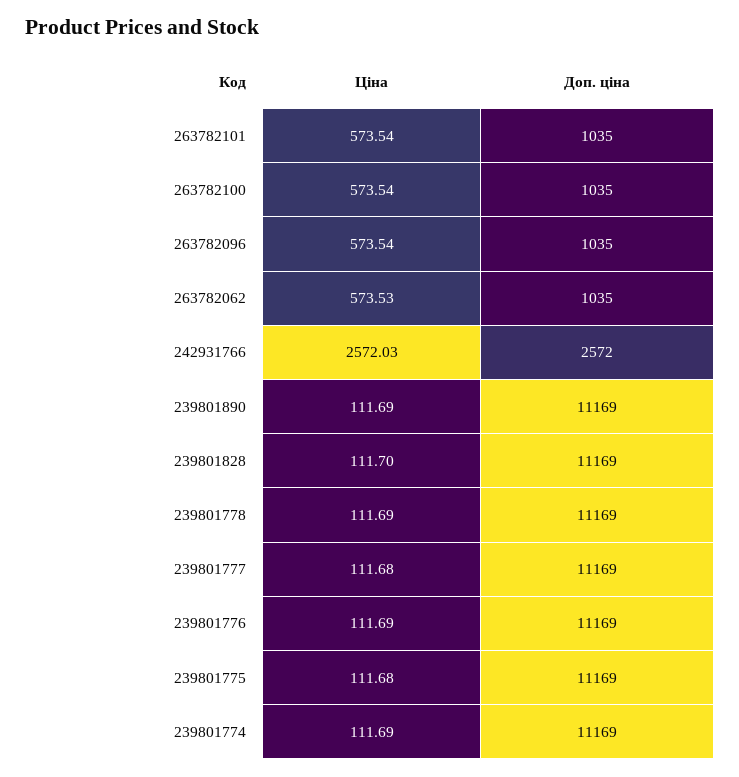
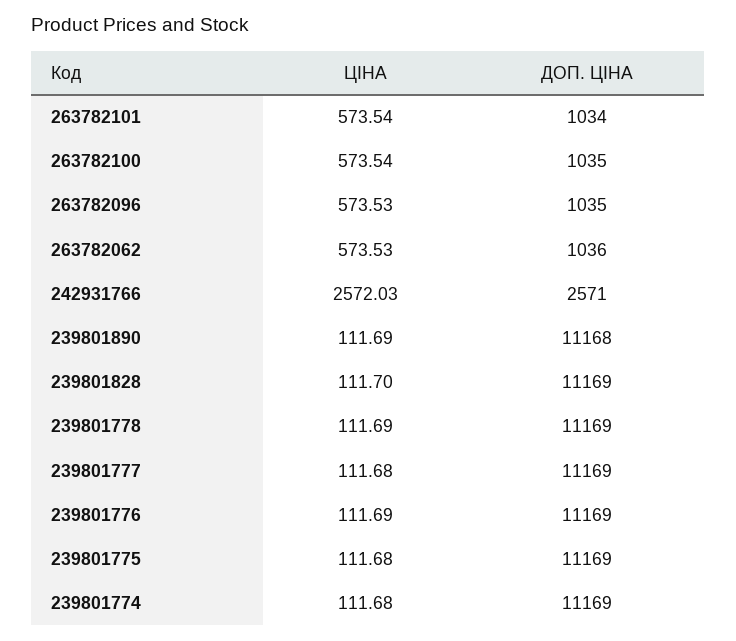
Доп. ціна, 263782101: 1035 -> 1034
Ціна, 263782096: 573.54 -> 573.53
Доп. ціна, 263782062: 1035 -> 1036
Доп. ціна, 242931766: 2572 -> 2571
Доп. ціна, 239801890: 11169 -> 11168
Ціна, 239801774: 111.69 -> 111.68

